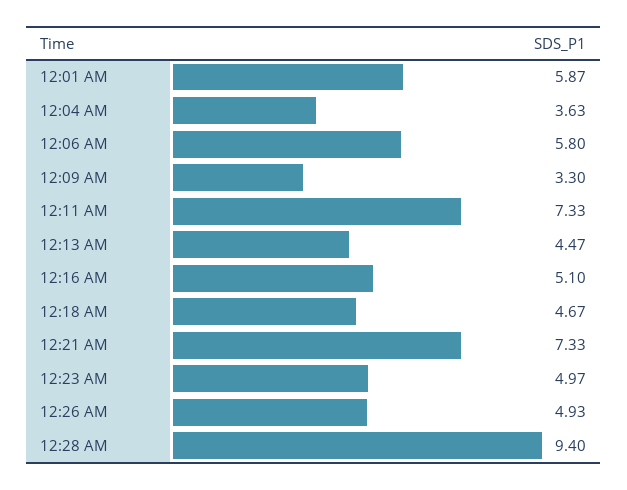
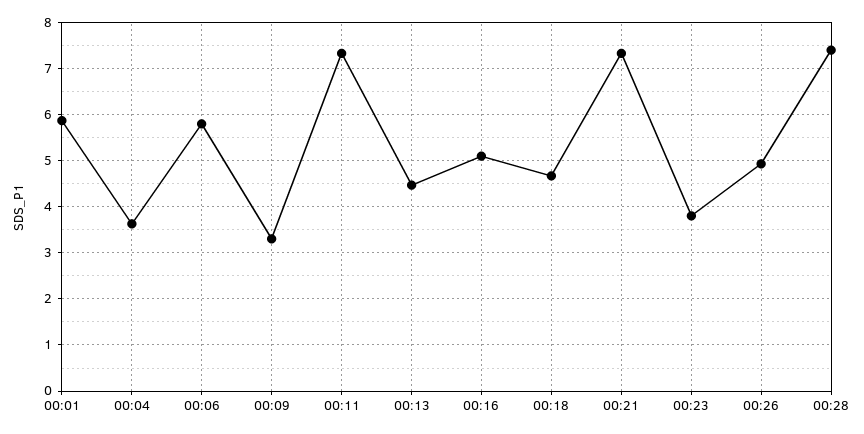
12:23 AM: 4.97 -> 3.8
12:28 AM: 9.4 -> 7.4

